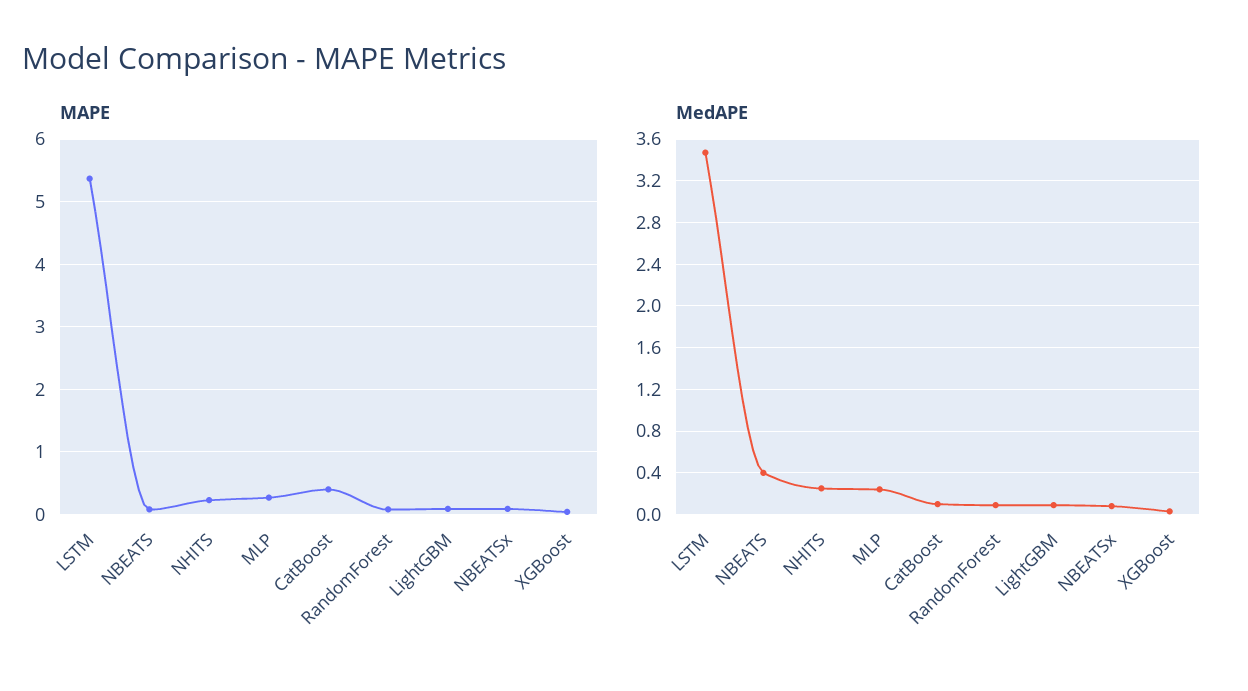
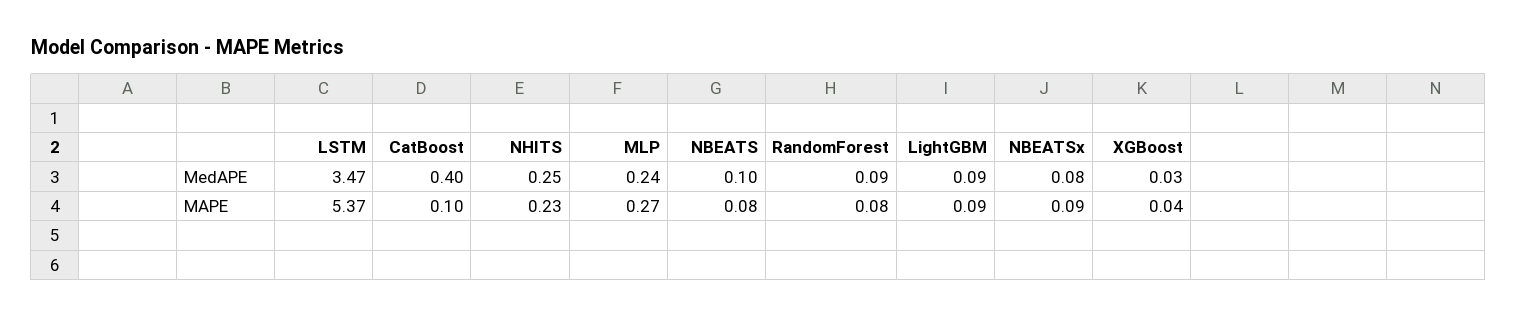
MAPE, CatBoost: 0.4 -> 0.1
MedAPE, NBEATS: 0.4 -> 0.1
MedAPE, CatBoost: 0.1 -> 0.4

